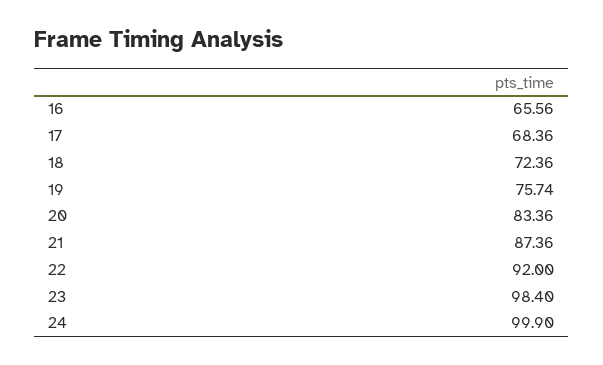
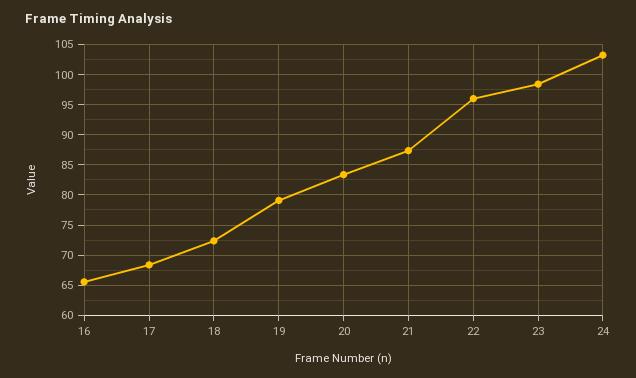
19: 75.74 -> 79
22: 92 -> 96
24: 99.9 -> 103

